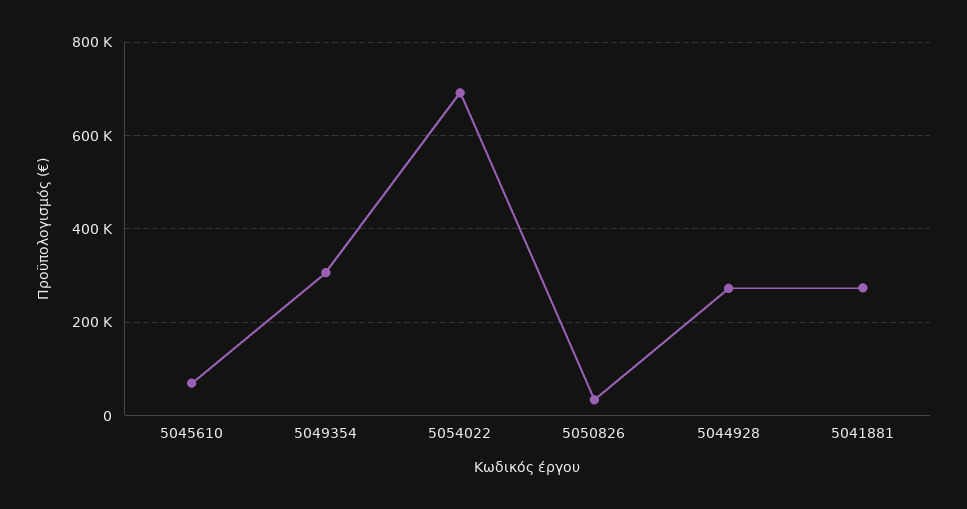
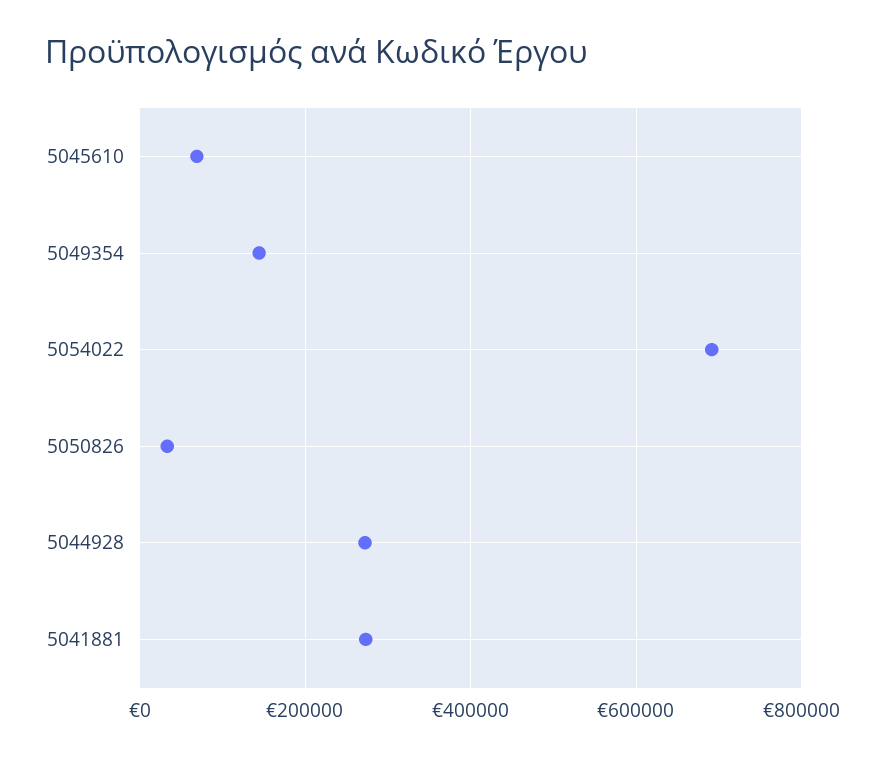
5049354: 300000 -> 140000

